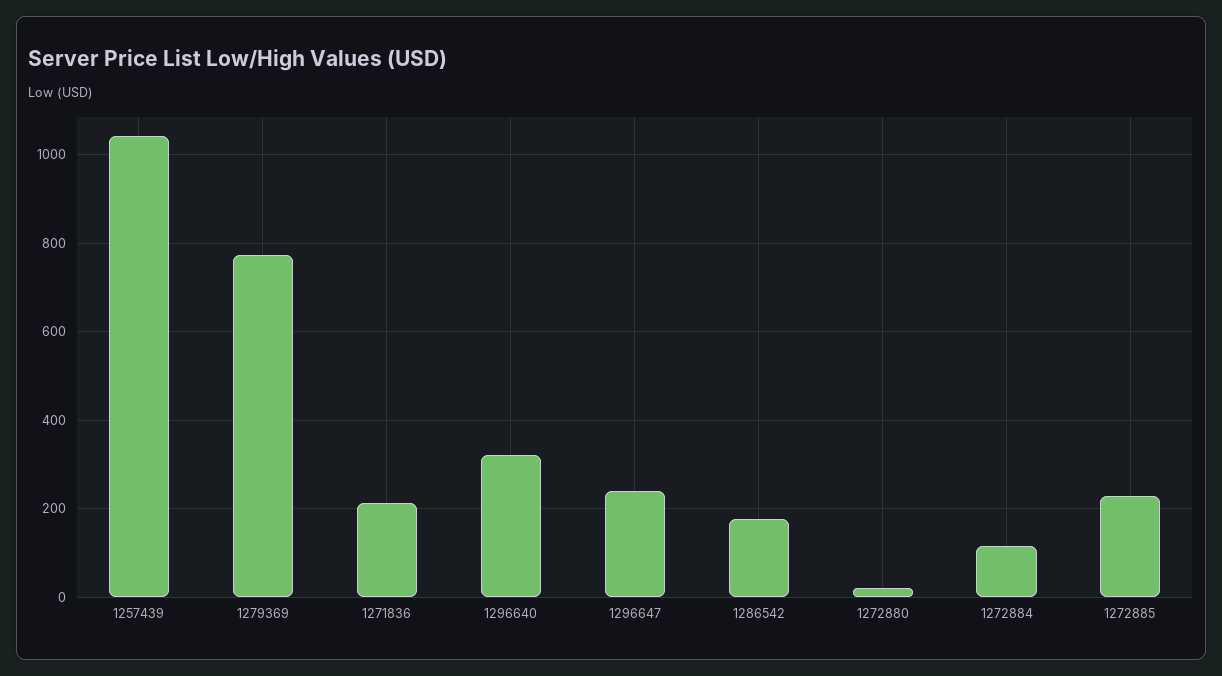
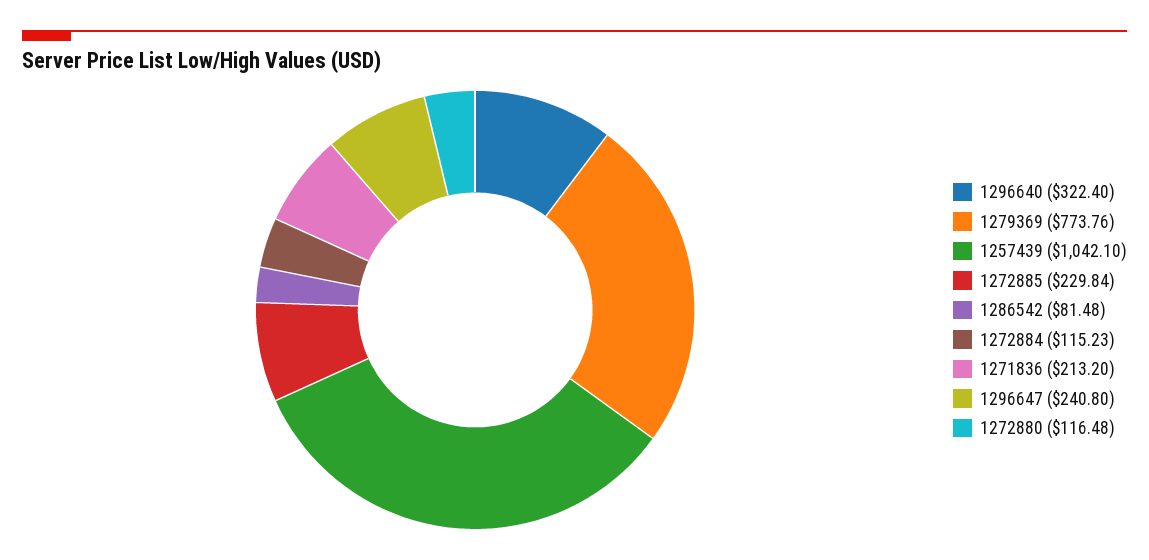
1286542: 180 -> 81.48
1272880: 20 -> 116.48

